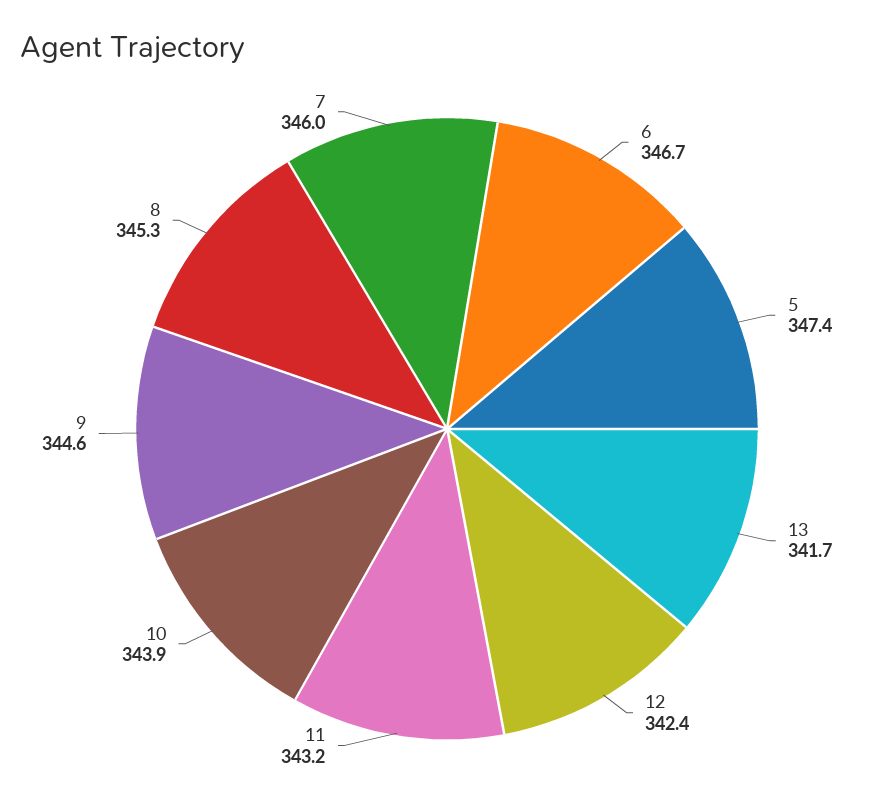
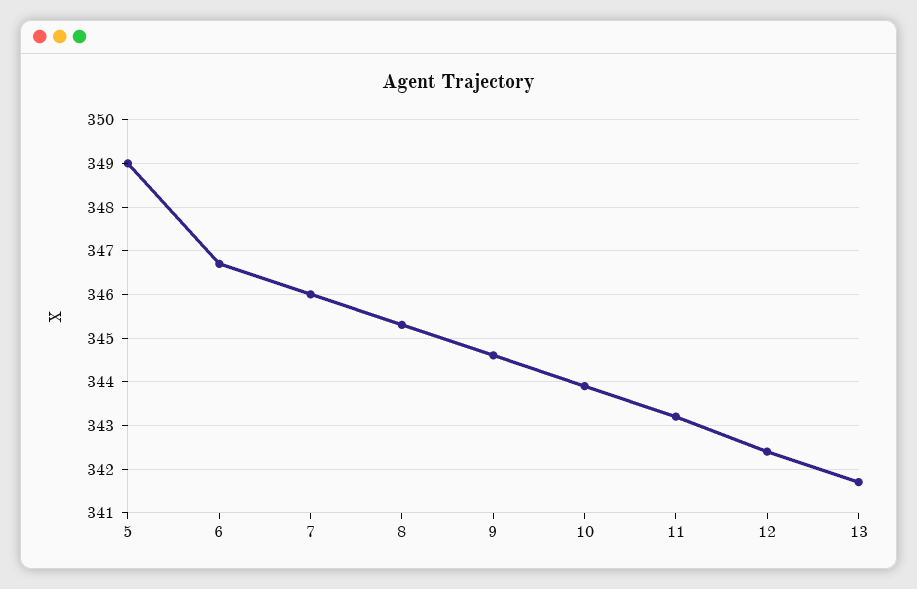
5: 347.4 -> 349

